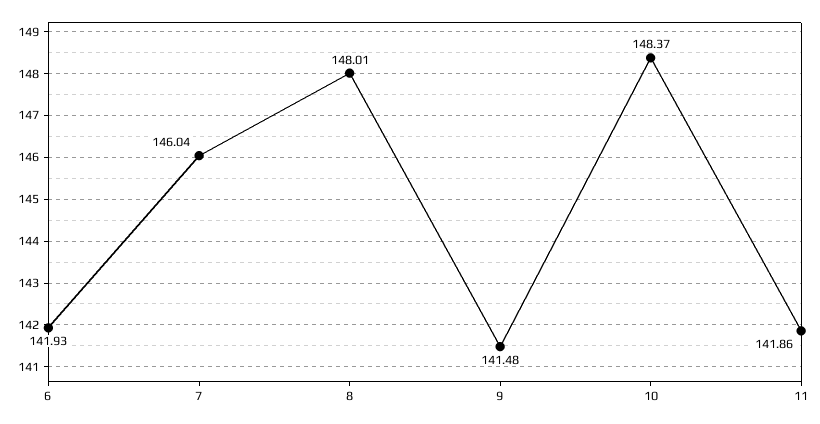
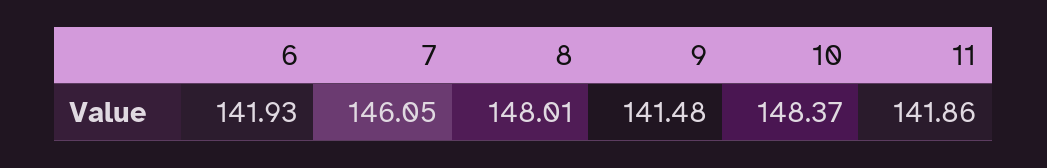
7: 146.04 -> 146.05

